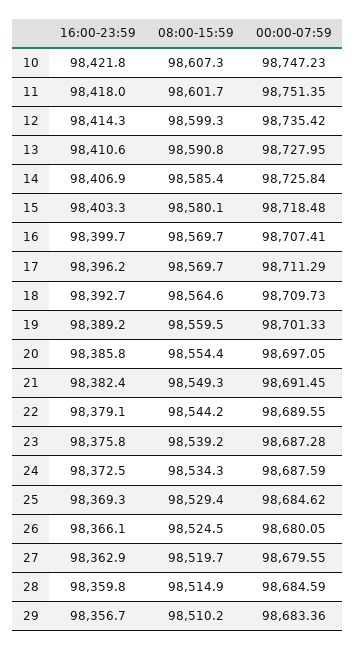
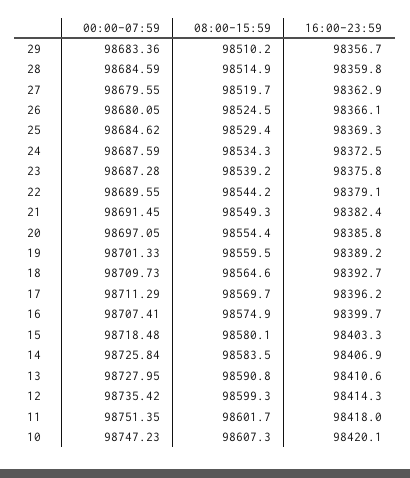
16:00-23:59, 10: 98421.8 -> 98420.1
08:00-15:59, 14: 98585.4 -> 98583.5
08:00-15:59, 16: 98569.7 -> 98574.9

